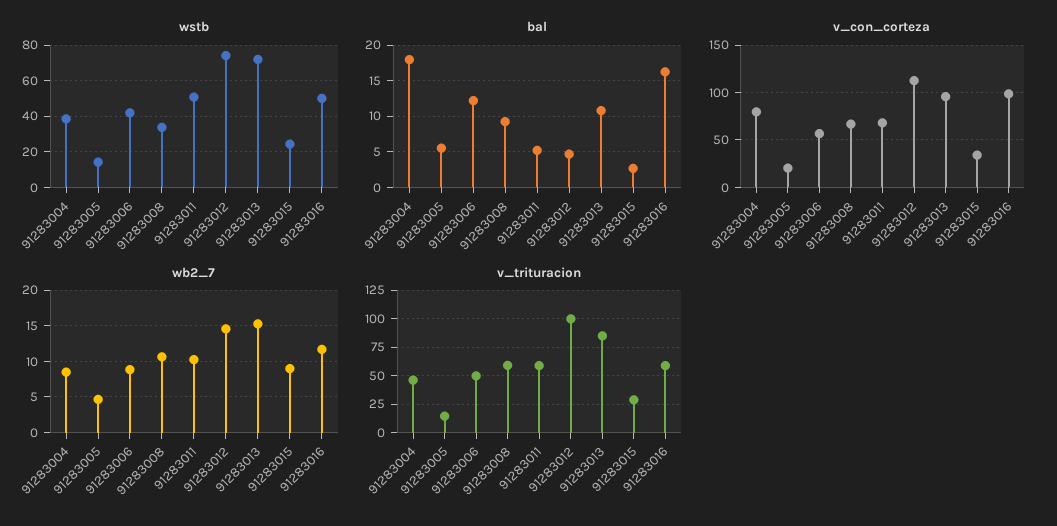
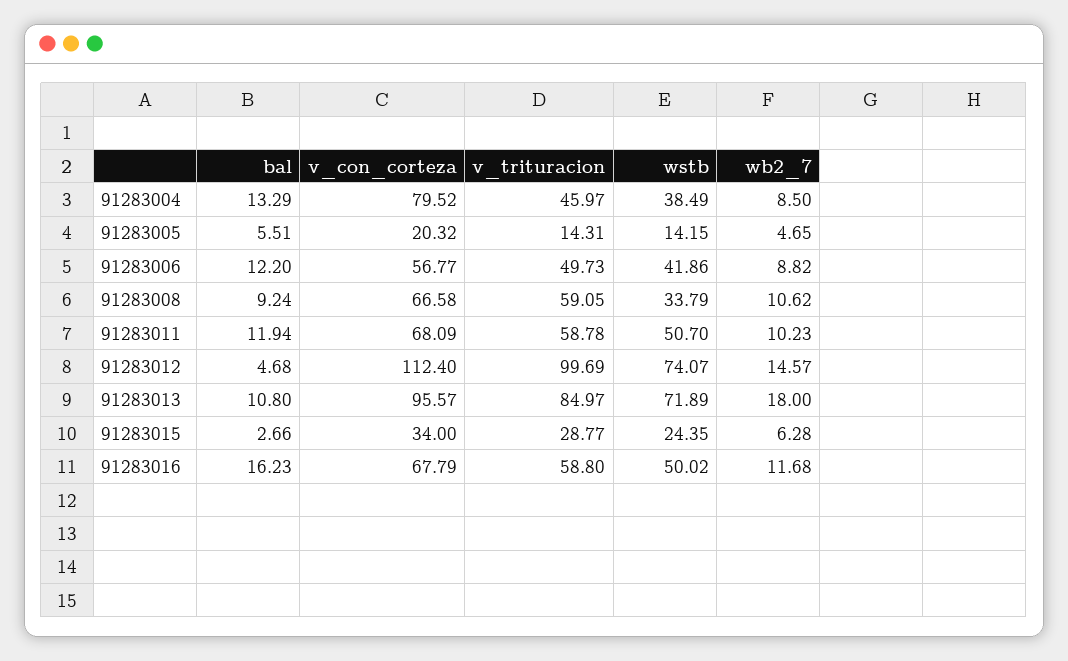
bal, 91283004: 18 -> 13.29
bal, 91283011: 5 -> 11.94
v_con_corteza, 91283016: 100 -> 67.79
wb2_7, 91283013: 15 -> 18
wb2_7, 91283015: 9 -> 6.28

